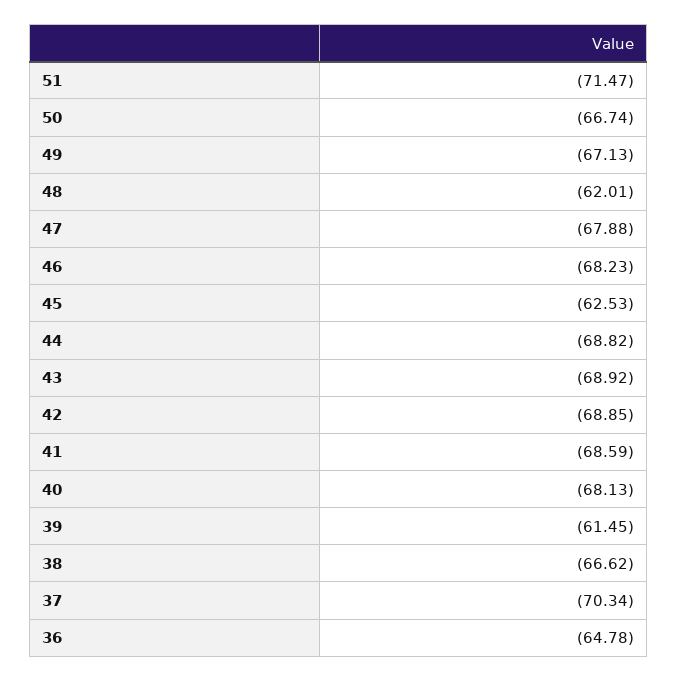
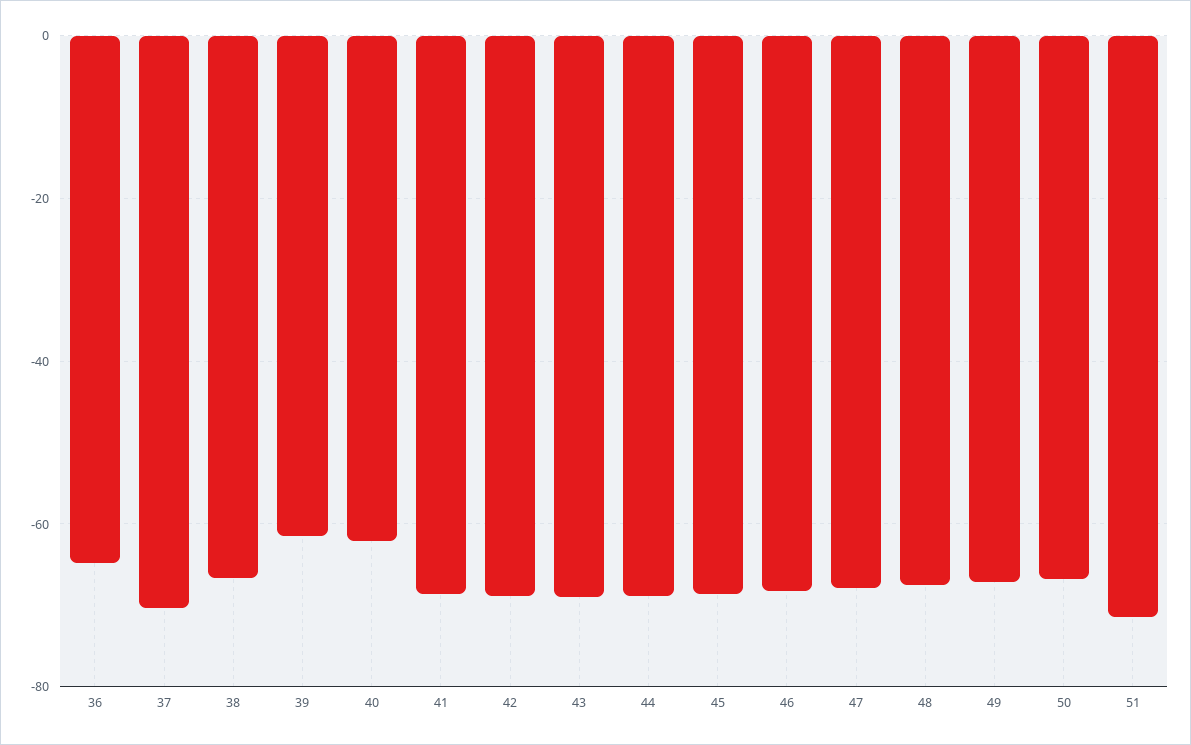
48: -62.01 -> -68
45: -62.53 -> -68
40: -68.13 -> -62

